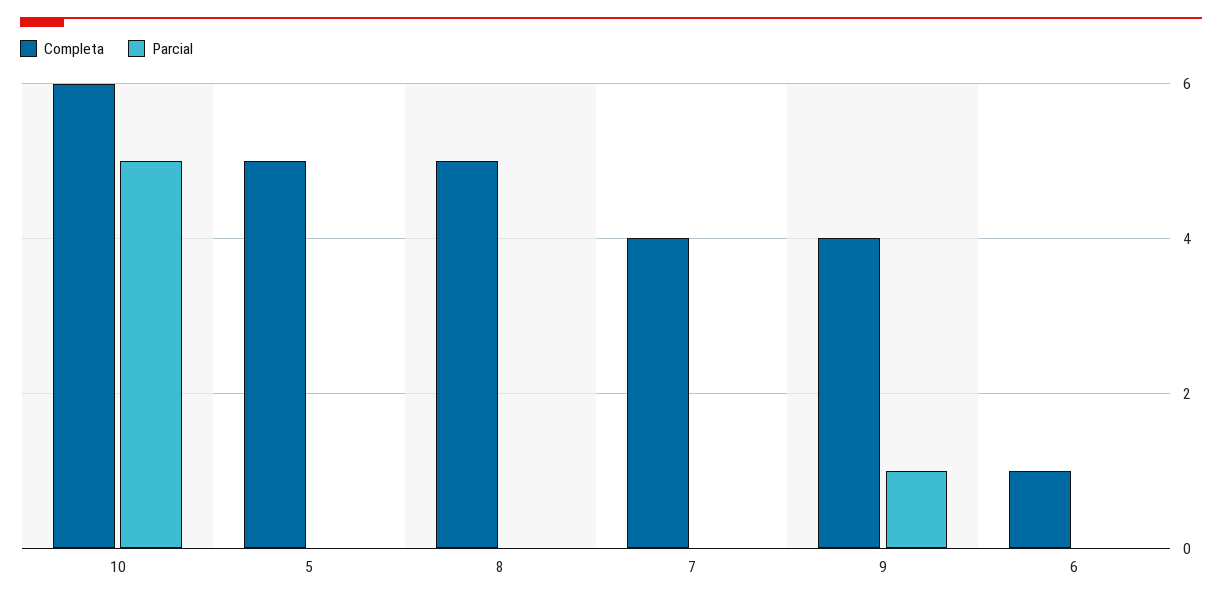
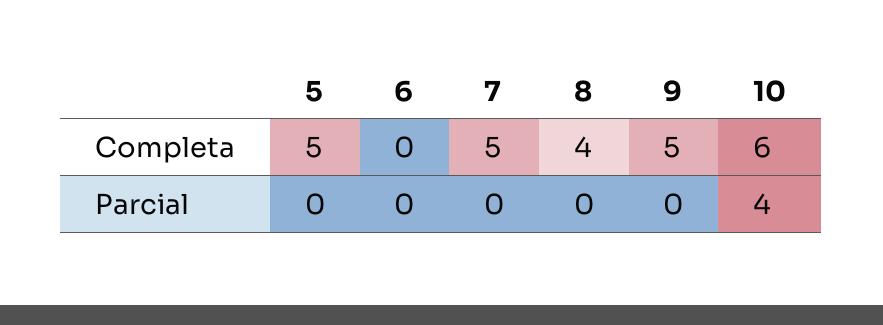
Parcial, 10: 5 -> 4
Completa, 8: 5 -> 4
Completa, 7: 4 -> 5
Completa, 9: 4 -> 5
Parcial, 9: 1 -> 0
Completa, 6: 1 -> 0

